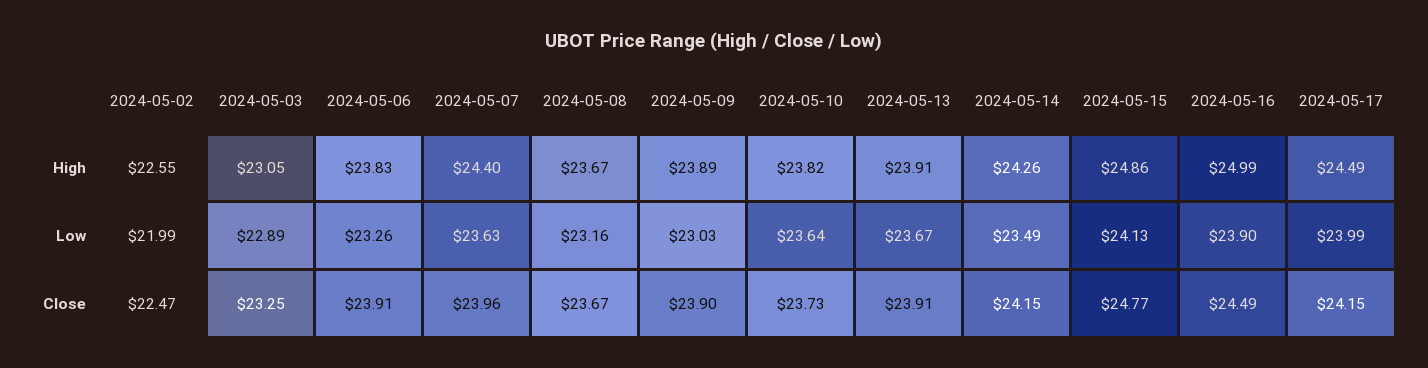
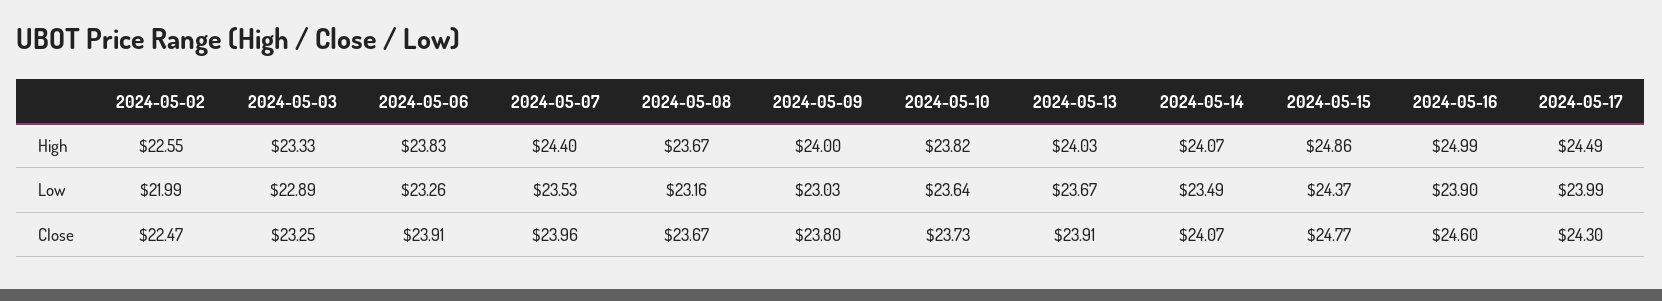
2024-05-03, High: 23.05 -> 23.33
2024-05-09, High: 23.89 -> 24
2024-05-13, High: 23.91 -> 24.03
2024-05-14, High: 24.26 -> 24.07
2024-05-07, Low: 23.63 -> 23.53
2024-05-15, Low: 24.13 -> 24.37
2024-05-09, Close: 23.9 -> 23.8
2024-05-14, Close: 24.15 -> 24.07
2024-05-16, Close: 24.49 -> 24.6
2024-05-17, Close: 24.15 -> 24.3

